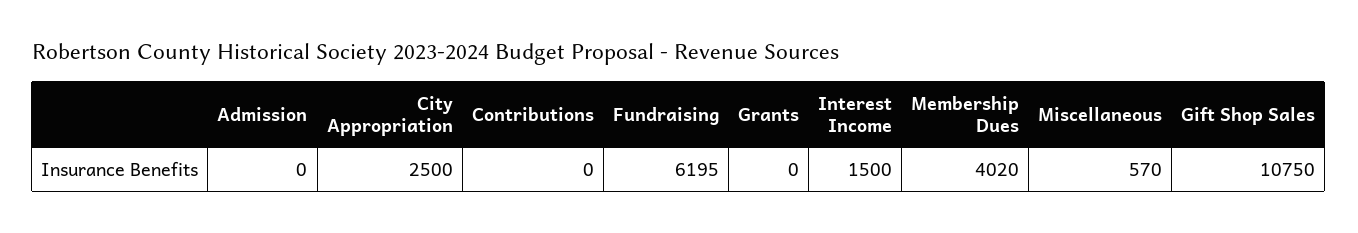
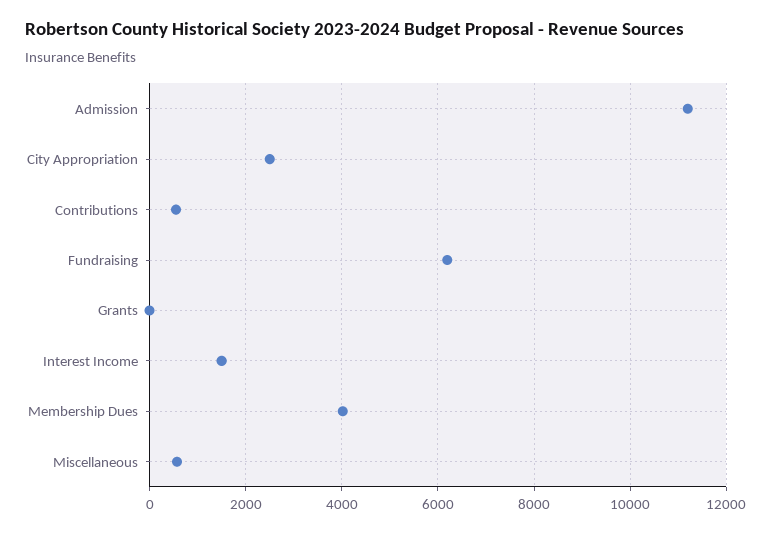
Admission: 0 -> 11200
Contributions: 0 -> 600
Gift Shop Sales: 10750 -> none

